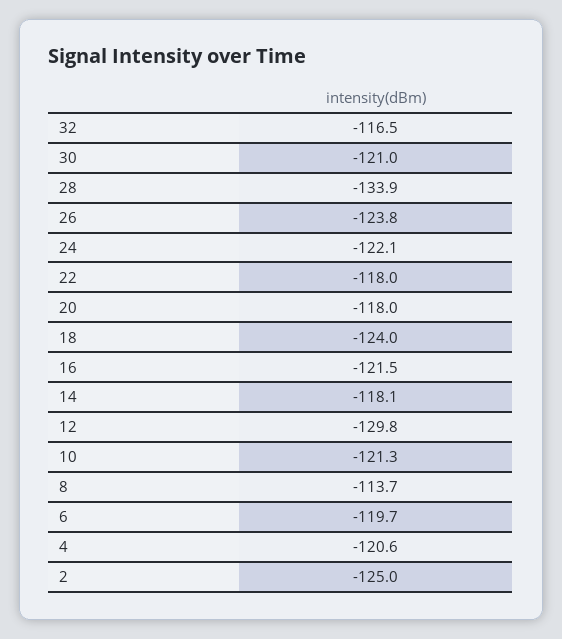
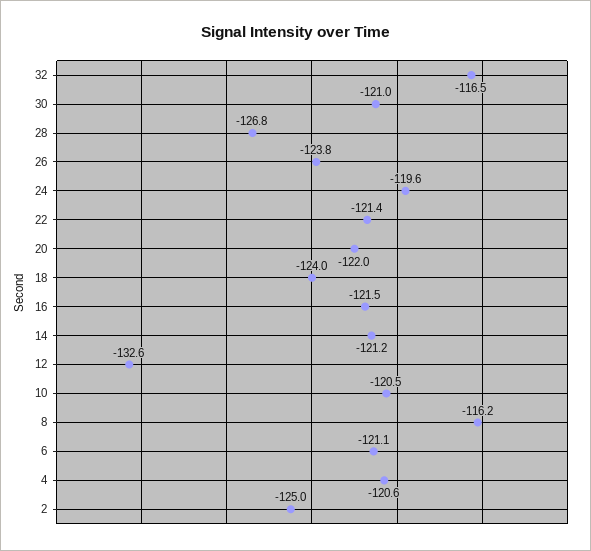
28: -133.9 -> -126.8
24: -122.1 -> -119.6
22: -118 -> -121.4
20: -118 -> -122
14: -118.1 -> -121.2
12: -129.8 -> -132.6
10: -121.3 -> -120.5
8: -113.7 -> -116.2
6: -119.7 -> -121.1

